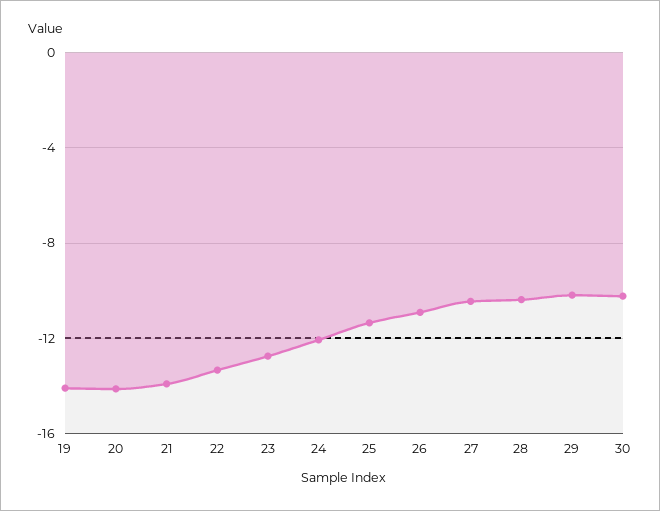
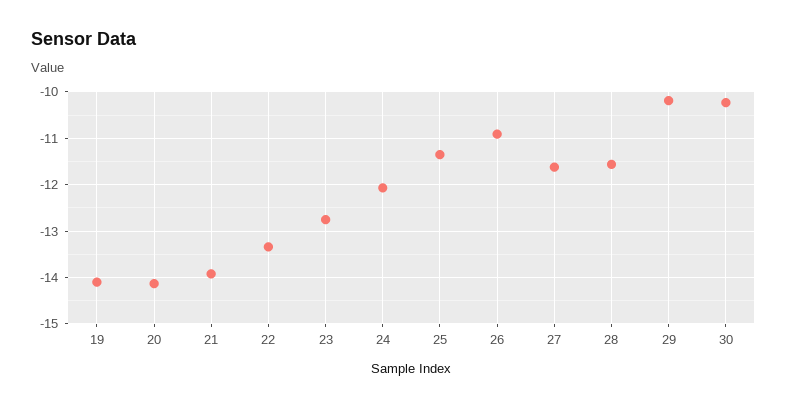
27: -10.5 -> -11.6
28: -10.5 -> -11.6

